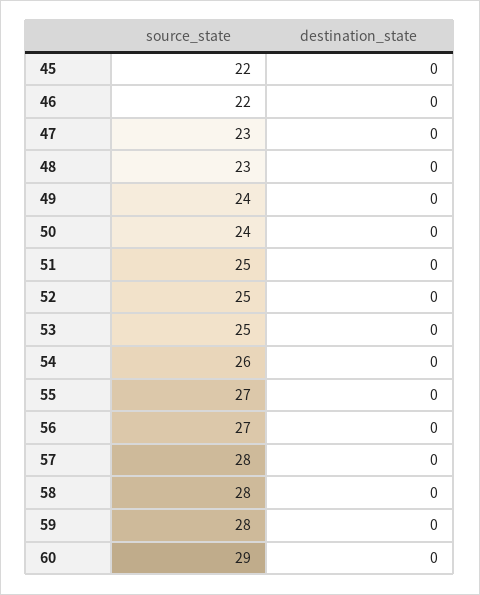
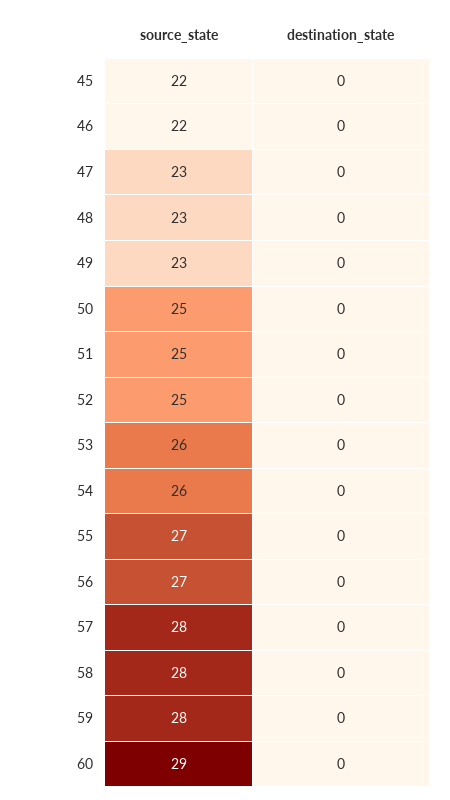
source_state, 49: 24 -> 23
source_state, 50: 24 -> 25
source_state, 53: 25 -> 26

